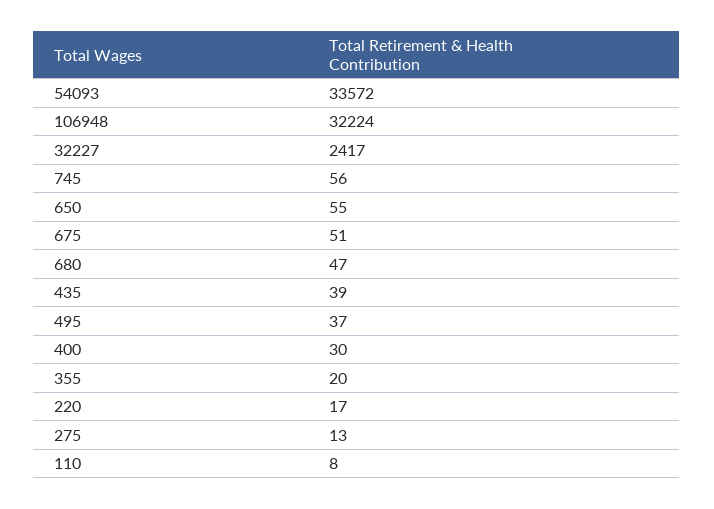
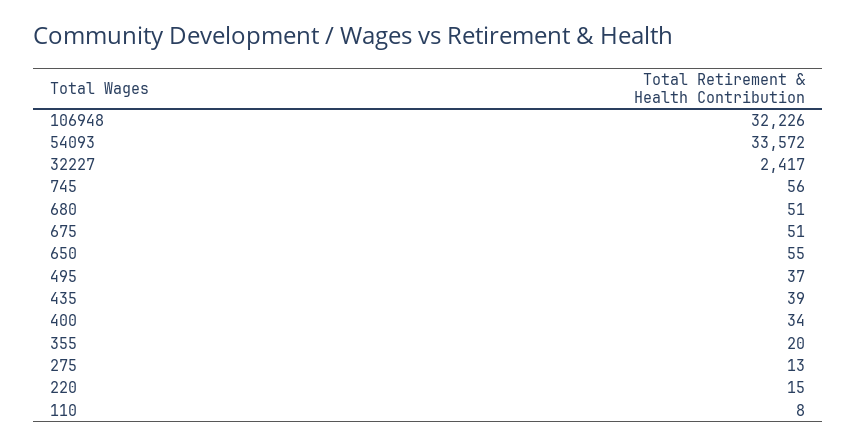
106948: 32224 -> 32226
680: 47 -> 51
400: 30 -> 34
220: 17 -> 15

